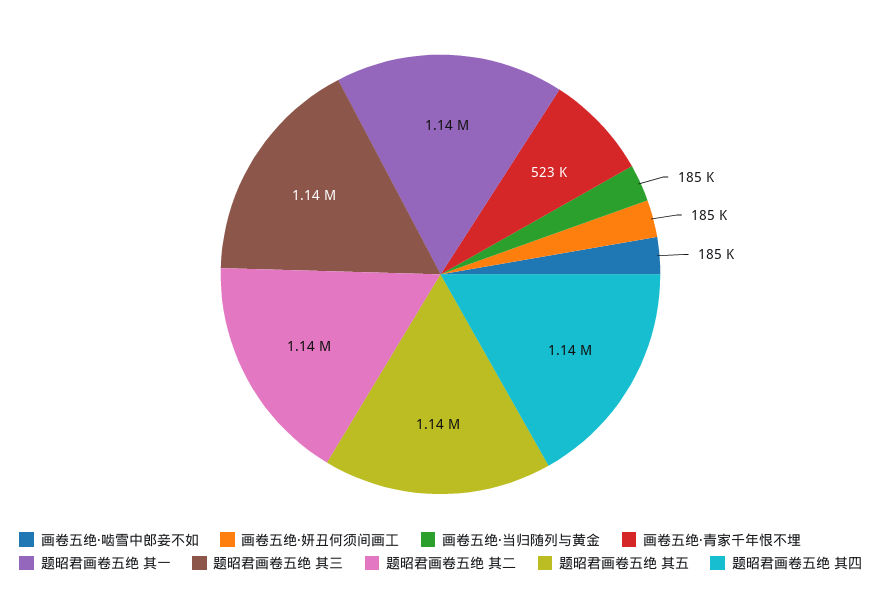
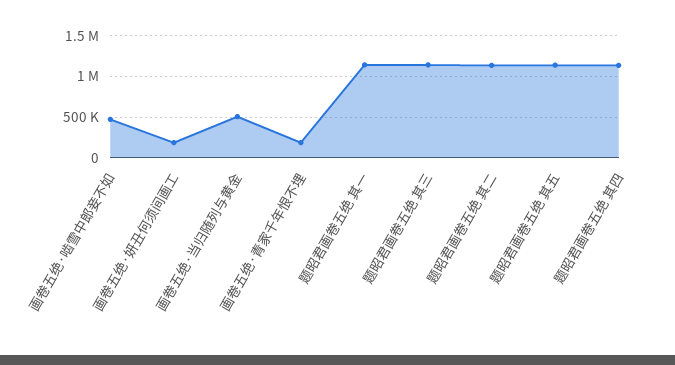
画卷五绝·啮雪中郎妾不如: 185000 -> 500000
画卷五绝·当归随列与黄金: 185000 -> 500000
画卷五绝·青家千年恨不埋: 523000 -> 200000

